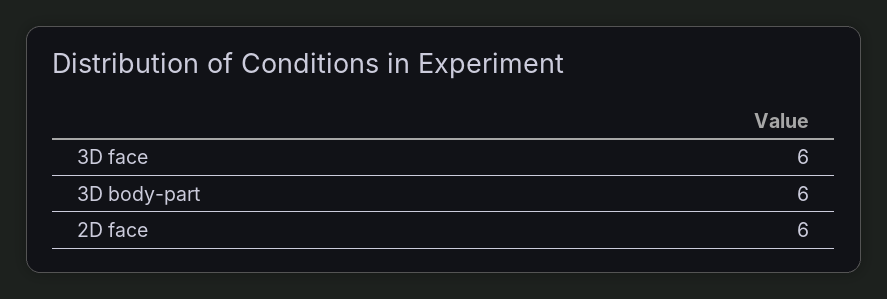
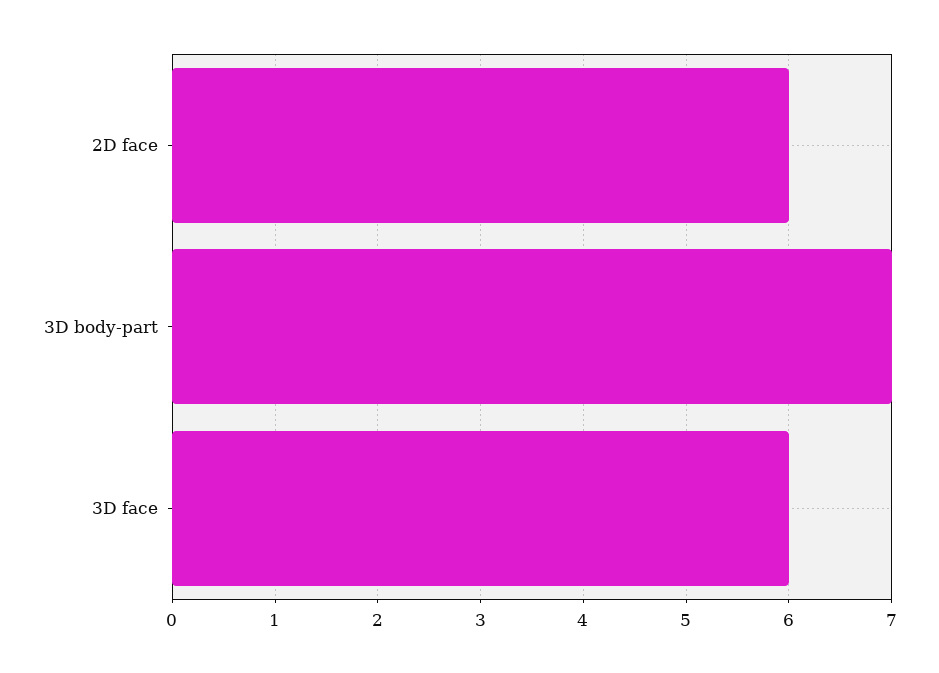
3D body-part: 6 -> 7

